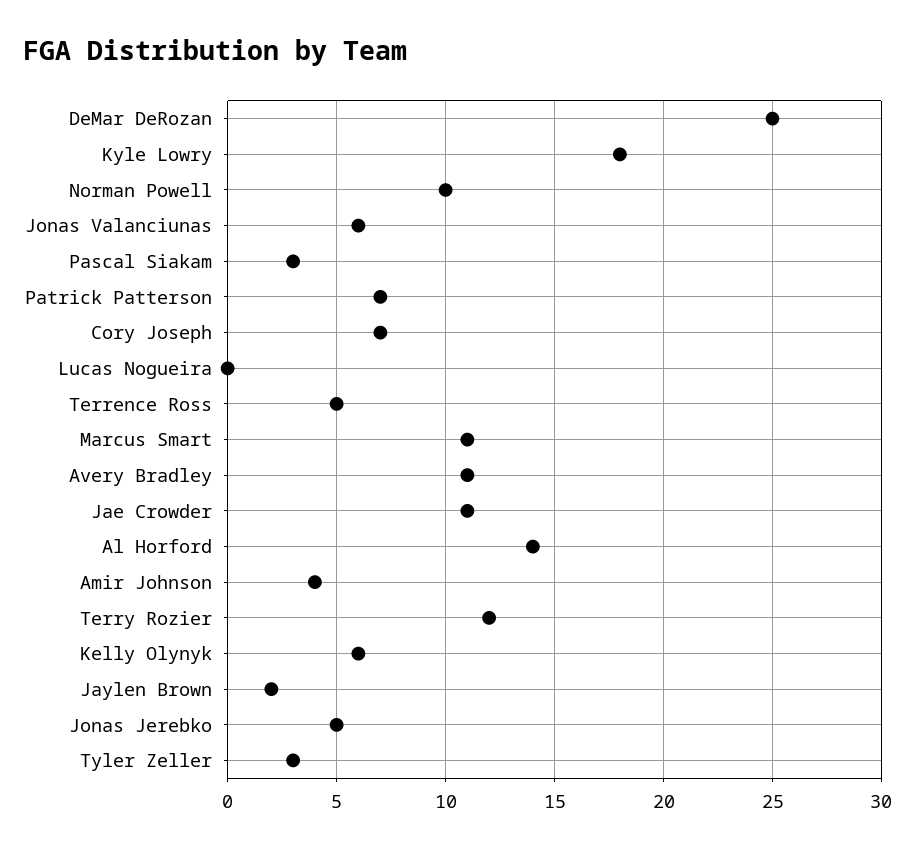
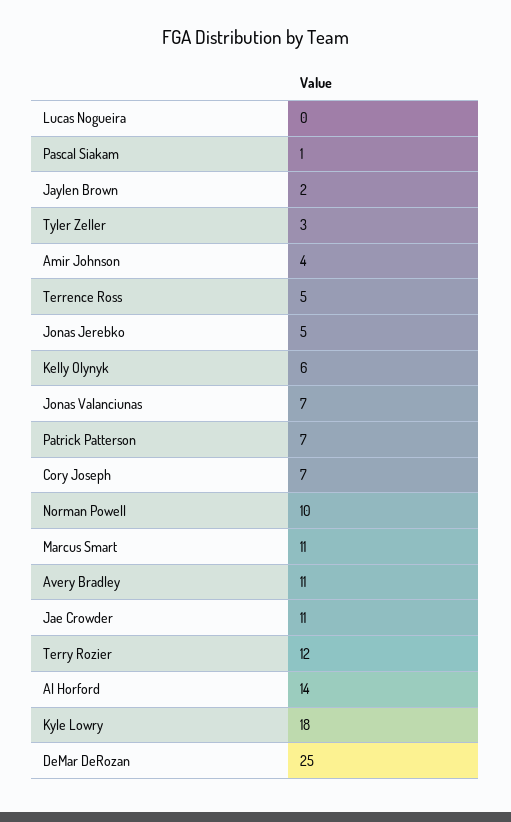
Jonas Valanciunas: 6 -> 7
Pascal Siakam: 3 -> 1

